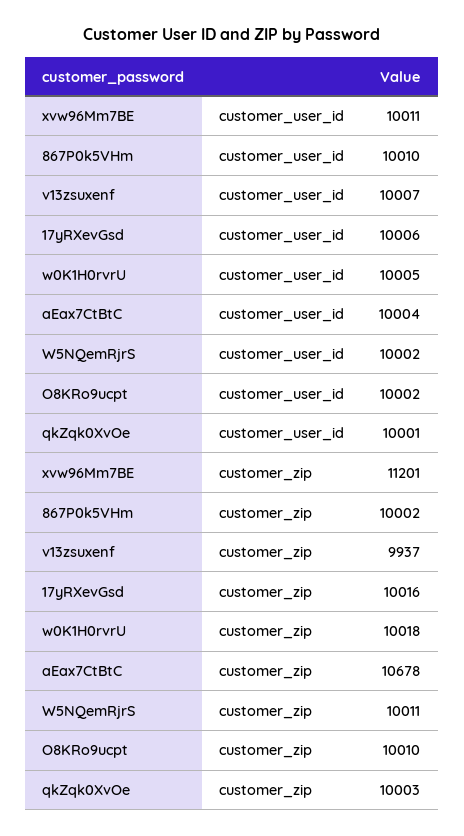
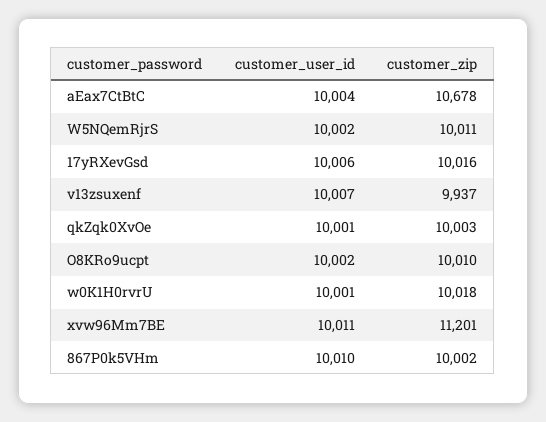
w0K1H0rvrU, customer_user_id: 10005 -> 10001

